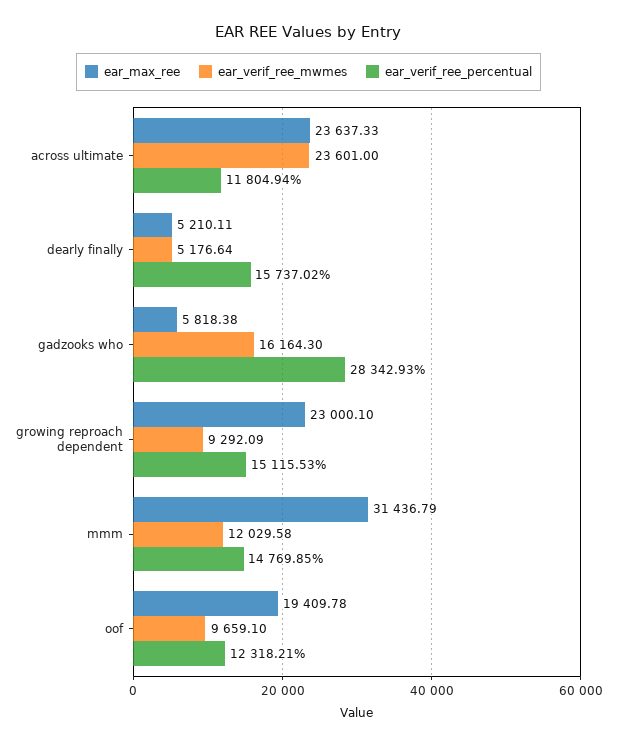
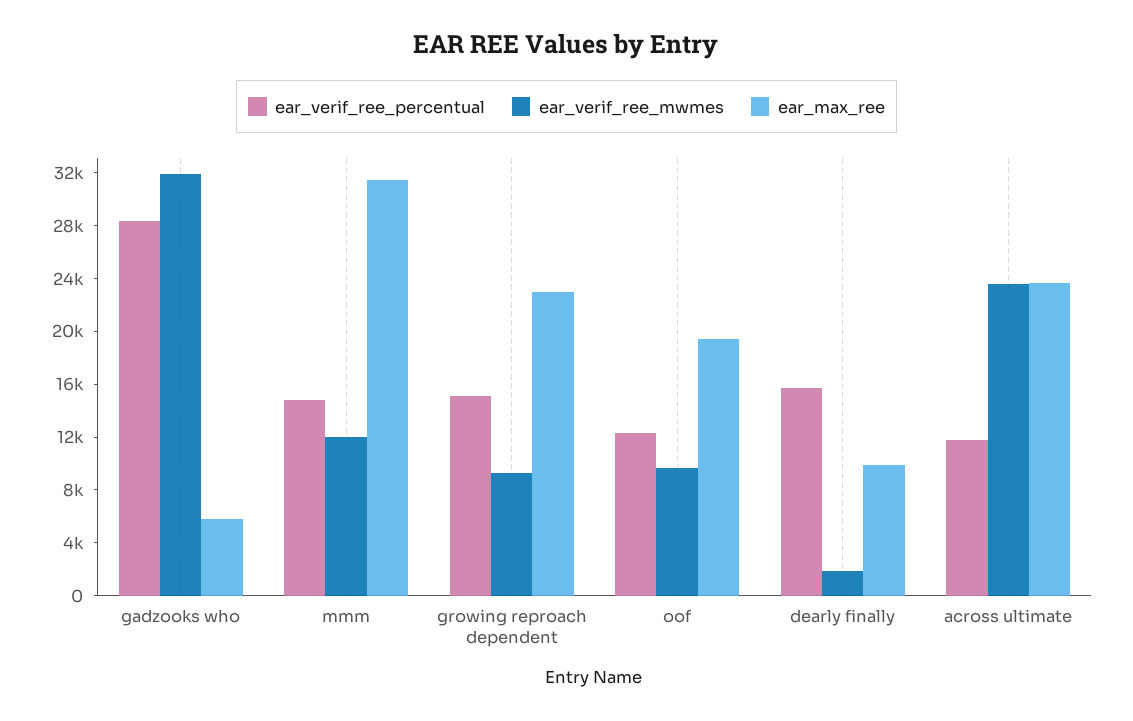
ear_max_ree, dearly finally: 5210.11 -> 10000
ear_verif_ree_mwmes, dearly finally: 5176.64 -> 2000
ear_verif_ree_mwmes, gadzooks who: 16164.3 -> 32000

